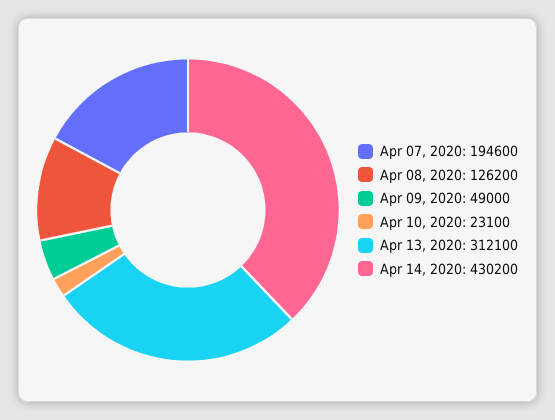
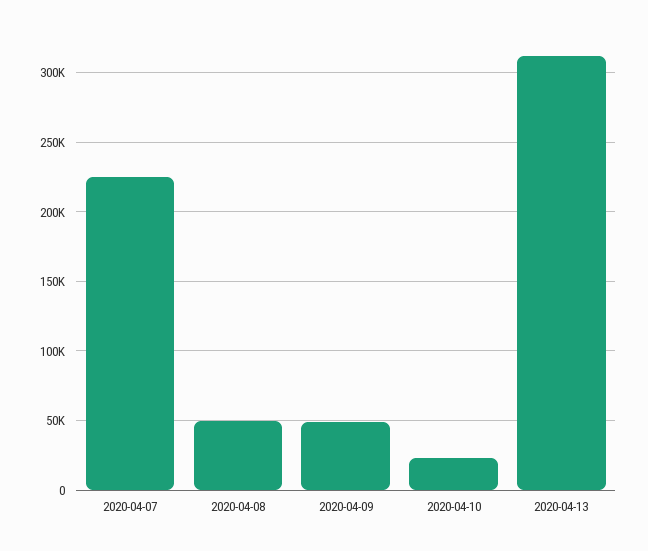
Apr 07, 2020: 194600 -> 225000
Apr 08, 2020: 126200 -> 50000
Apr 14, 2020: 430200 -> none

